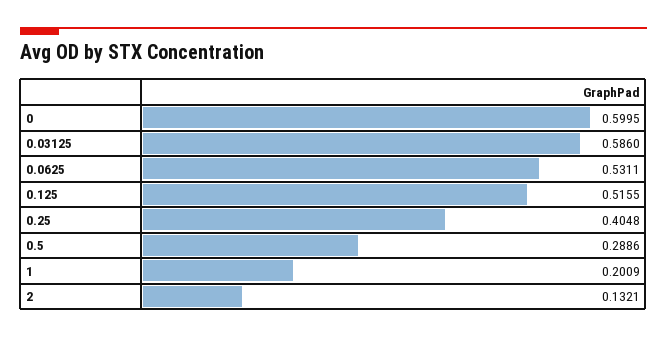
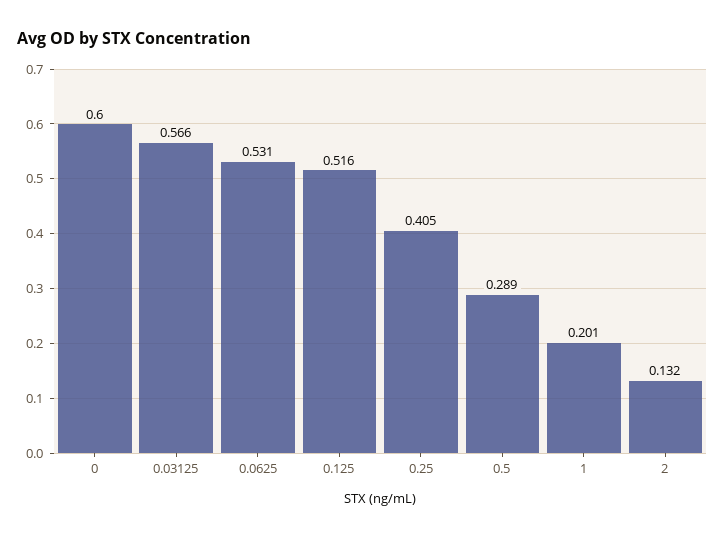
0.03125: 0.586 -> 0.566

